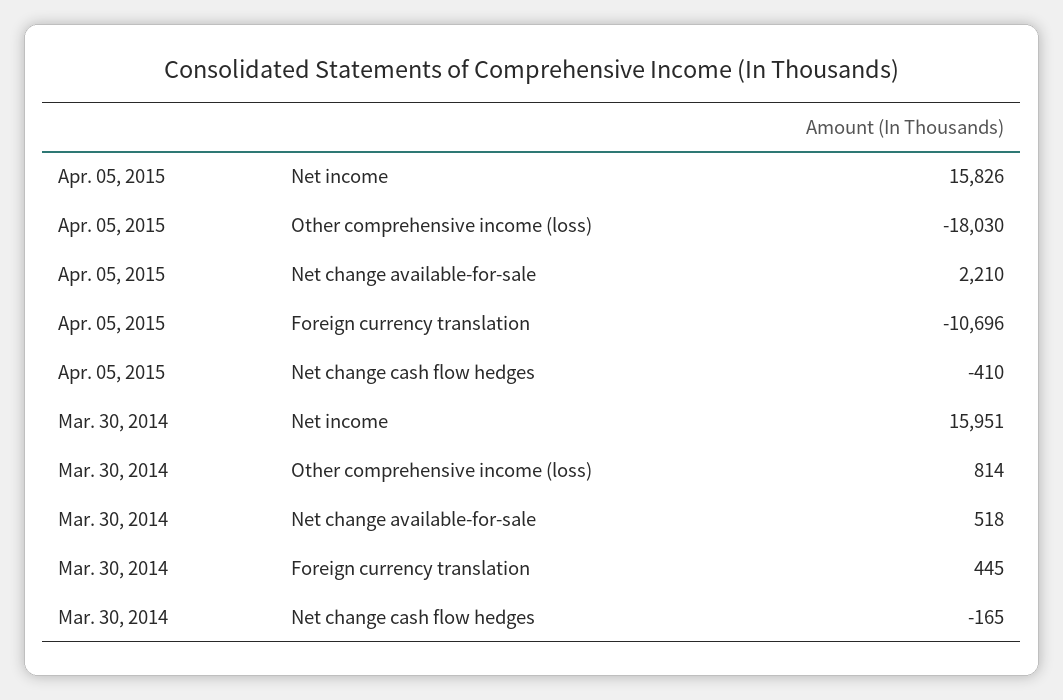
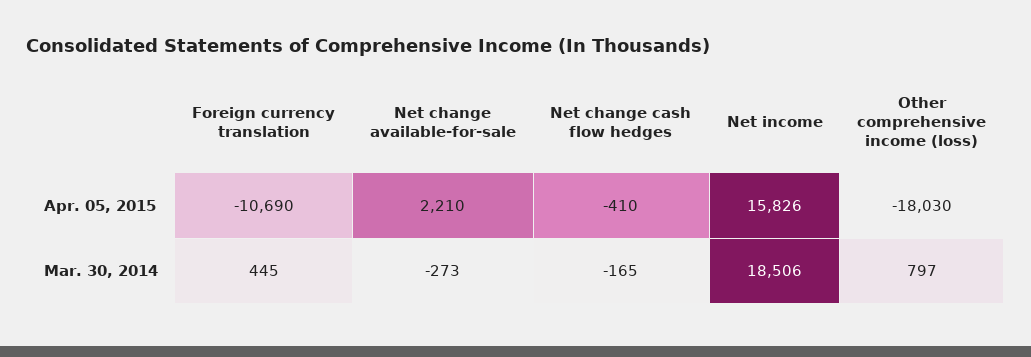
Apr. 05, 2015, Foreign currency translation: -10696 -> -10690
Mar. 30, 2014, Net income: 15951 -> 18506
Mar. 30, 2014, Other comprehensive income (loss): 814 -> 797
Mar. 30, 2014, Net change available-for-sale: 518 -> -273

